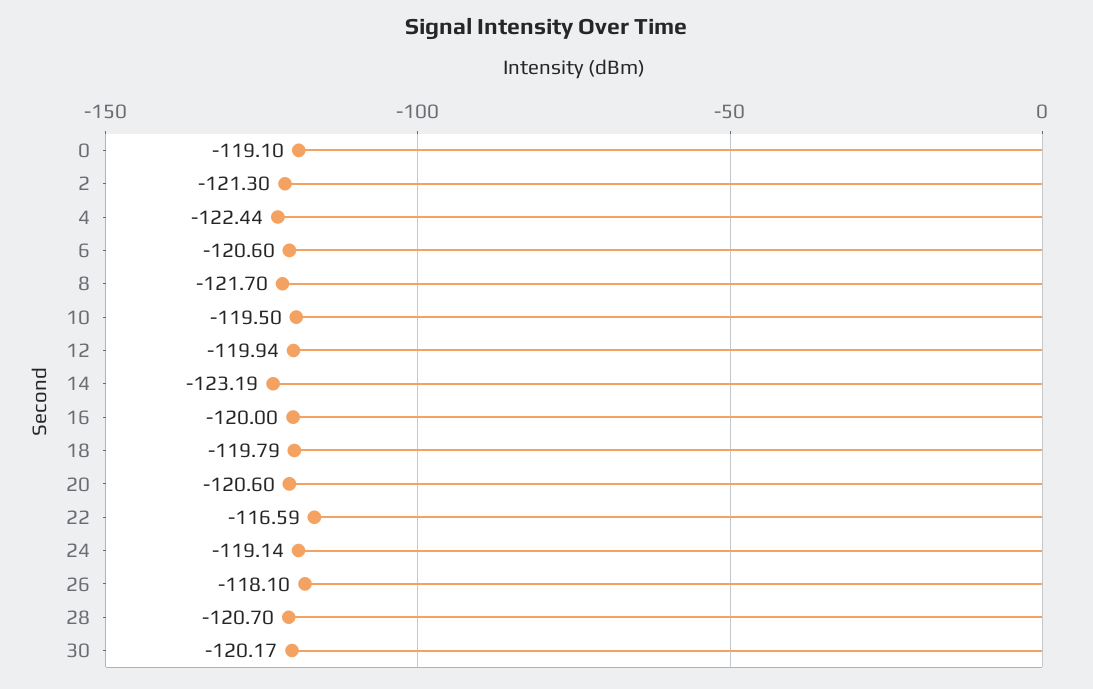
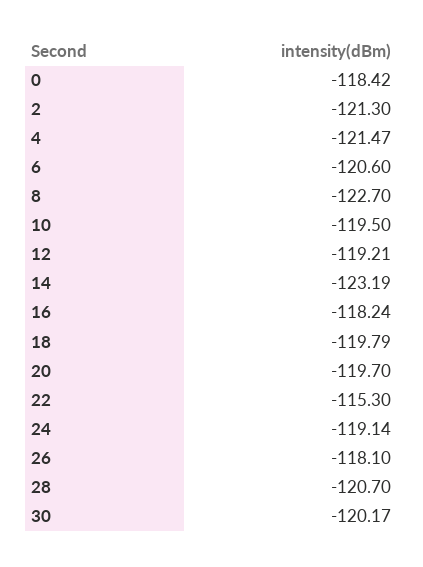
0: -119.1 -> -118.42
4: -122.44 -> -121.47
8: -121.7 -> -122.7
12: -119.94 -> -119.21
16: -120 -> -118.24
20: -120.6 -> -119.7
22: -116.59 -> -115.3

